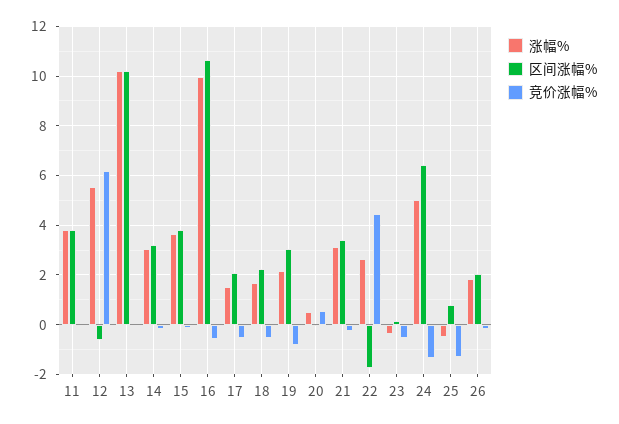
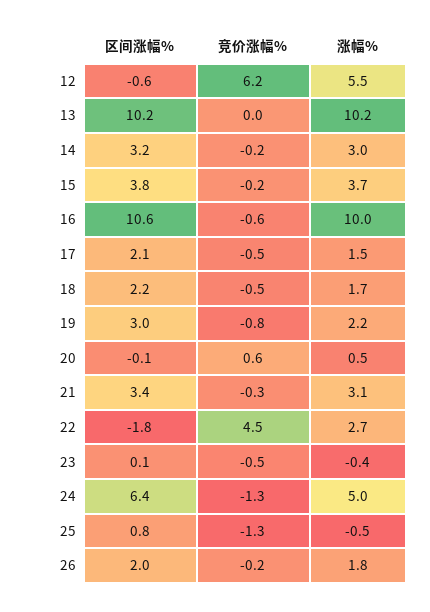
涨幅%, 11: 3.75 -> none
区间涨幅%, 11: 3.75 -> none
竞价涨幅%, 11: 0 -> none

